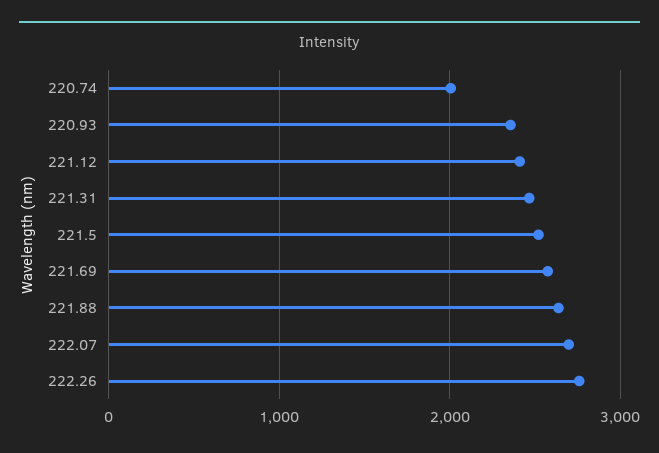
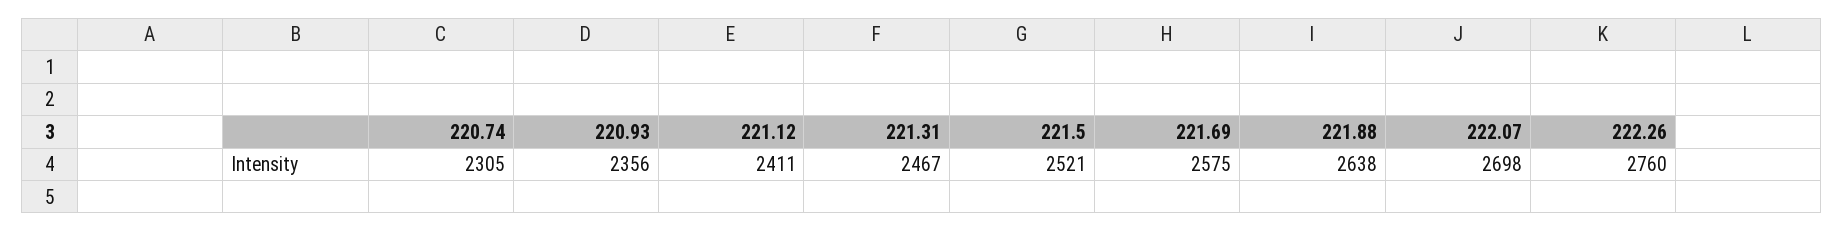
220.74: 2000 -> 2305

